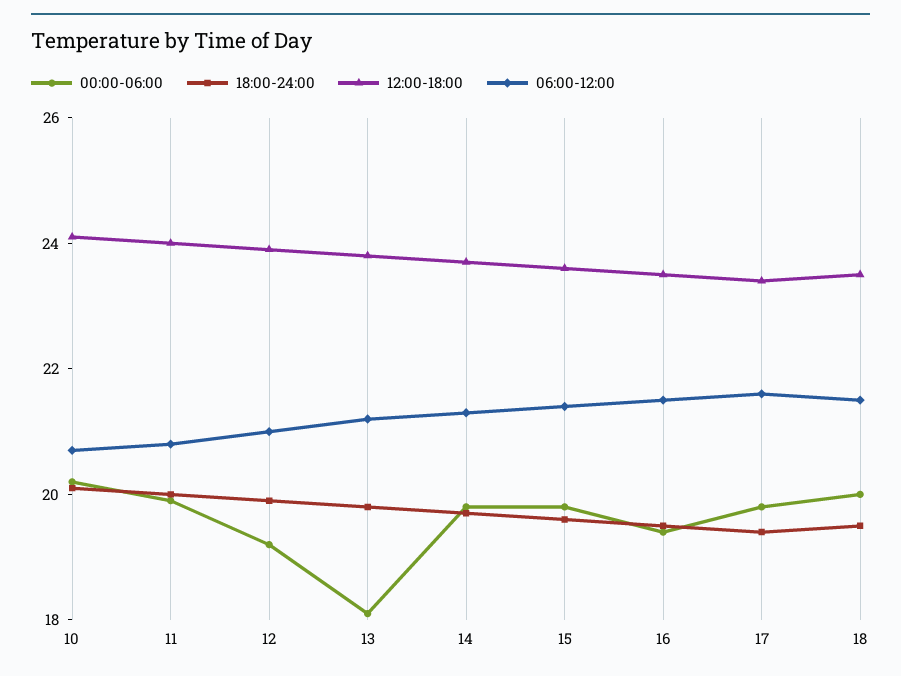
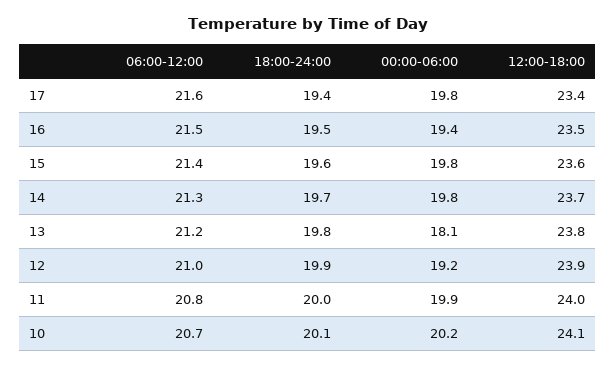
00:00-06:00, 18: 20 -> none
18:00-24:00, 18: 19.5 -> none
12:00-18:00, 18: 23.5 -> none
06:00-12:00, 18: 21.5 -> none

